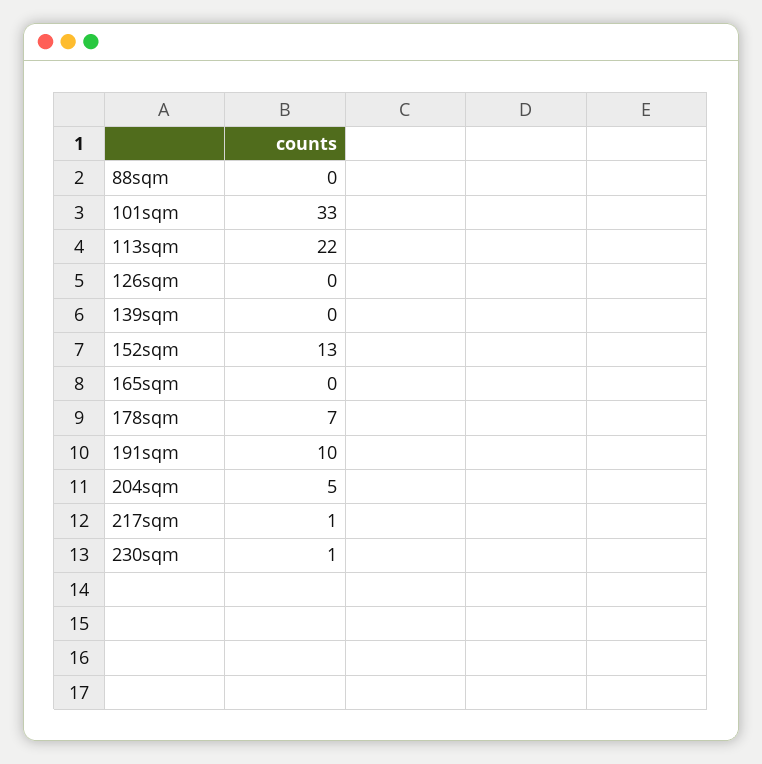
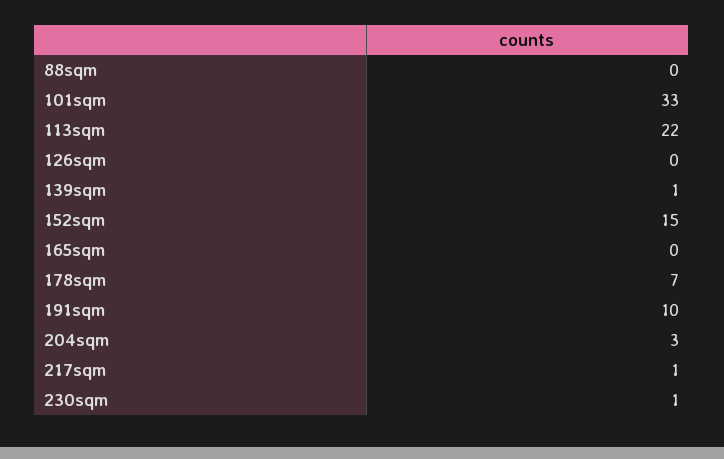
139sqm: 0 -> 1
152sqm: 13 -> 15
204sqm: 5 -> 3

